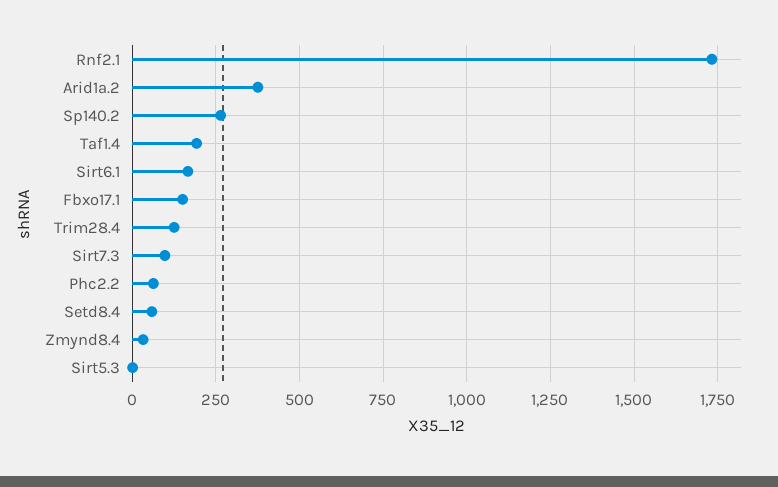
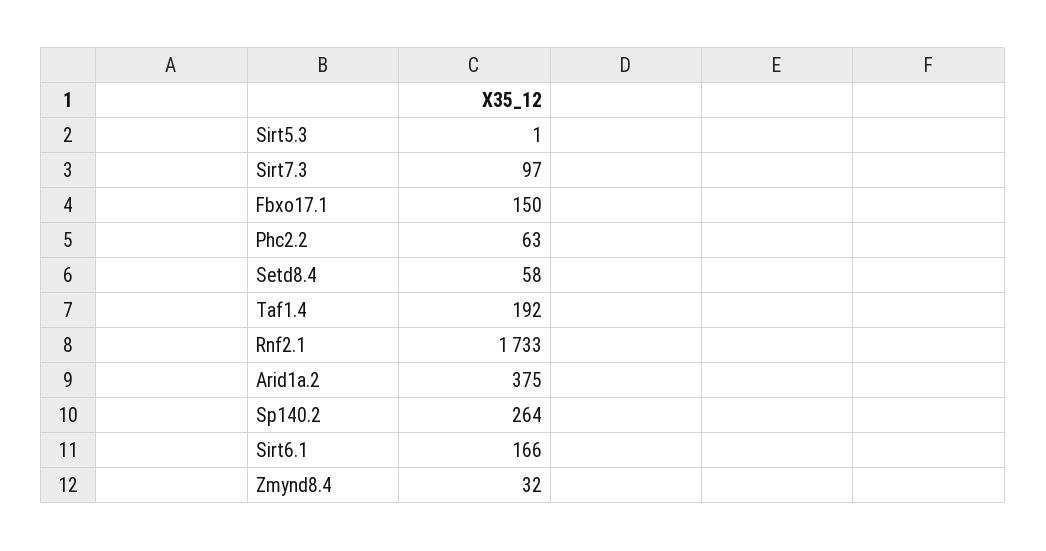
Trim28.4: 125 -> none

